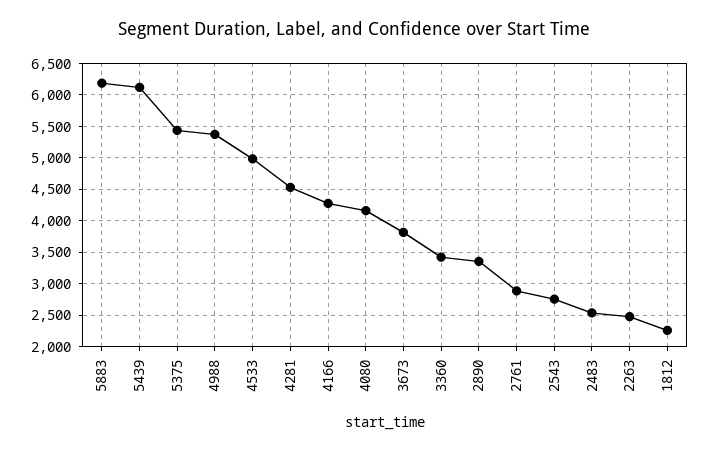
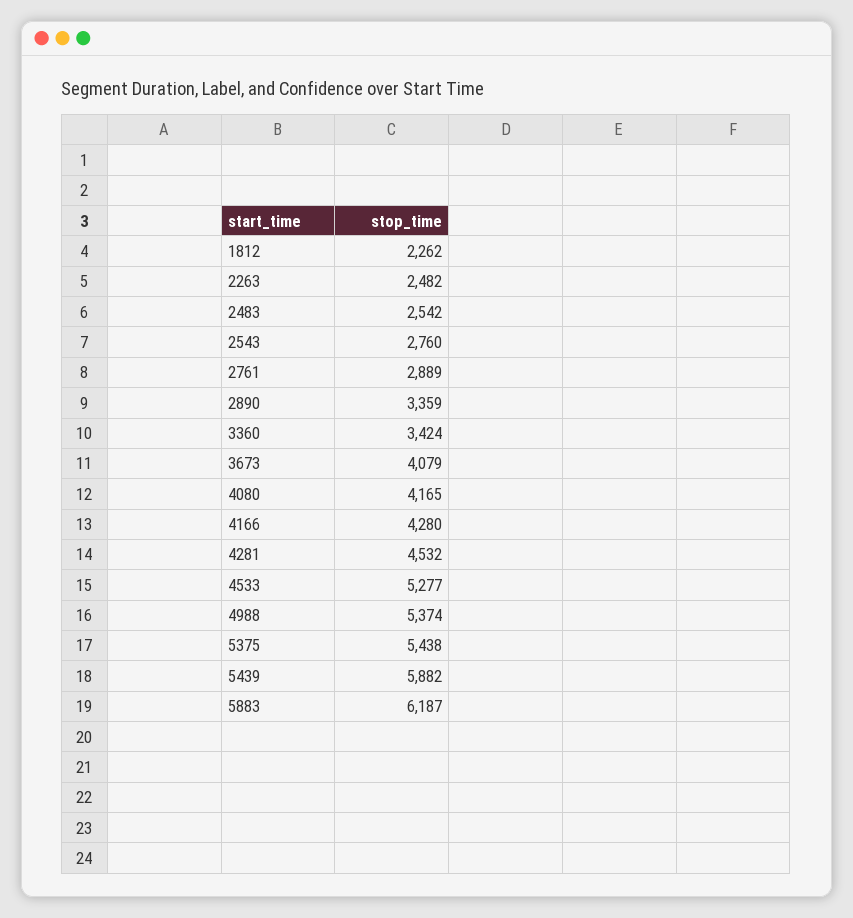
5439: 6100 -> 5882
4533: 5000 -> 5277
3673: 3800 -> 4079

